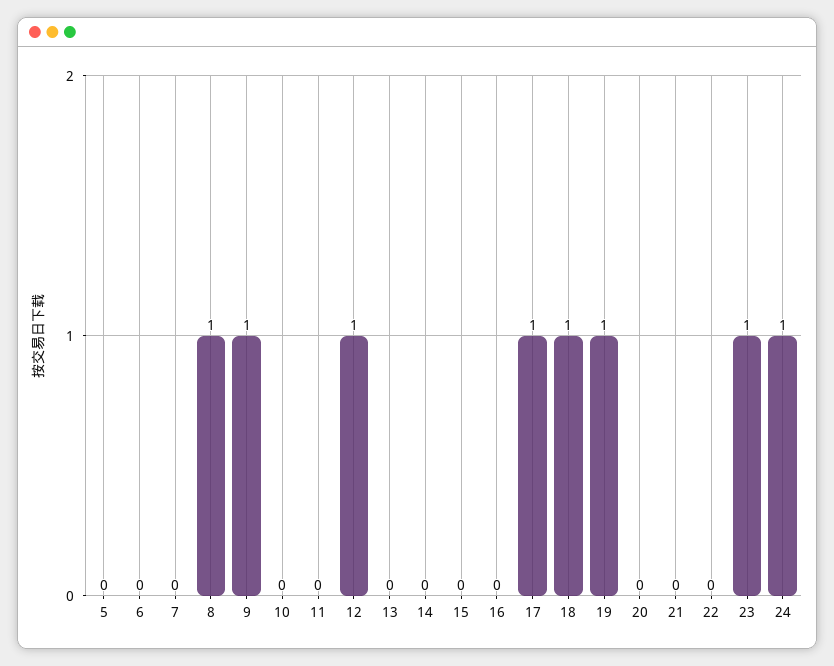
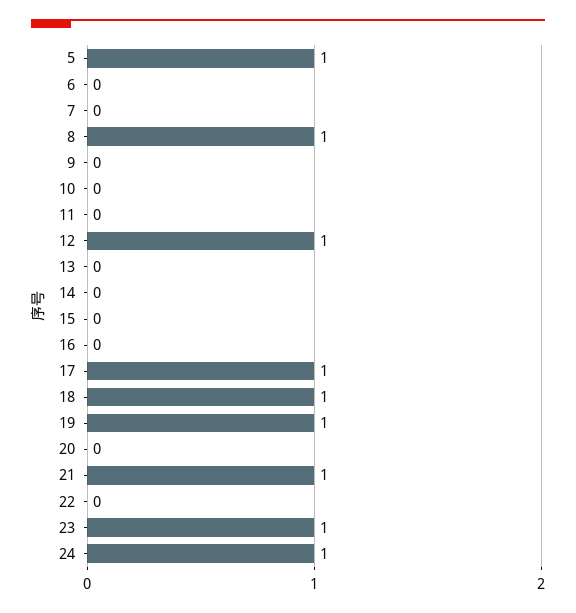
5: 0 -> 1
9: 1 -> 0
21: 0 -> 1

